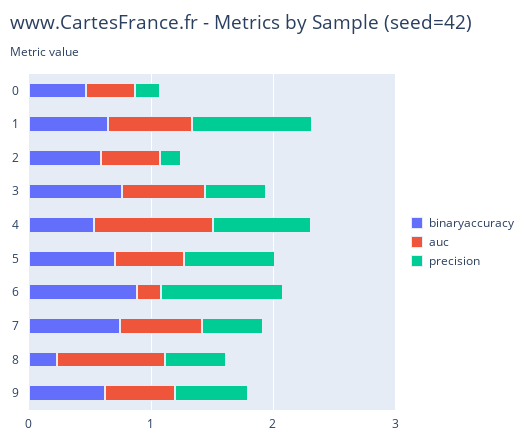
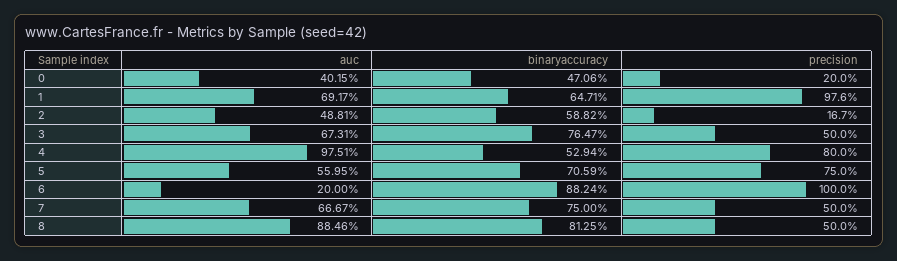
binaryaccuracy, 8: 0.2 -> 0.8125
binaryaccuracy, 9: 0.6 -> none
auc, 9: 0.6 -> none
precision, 9: 0.6 -> none

